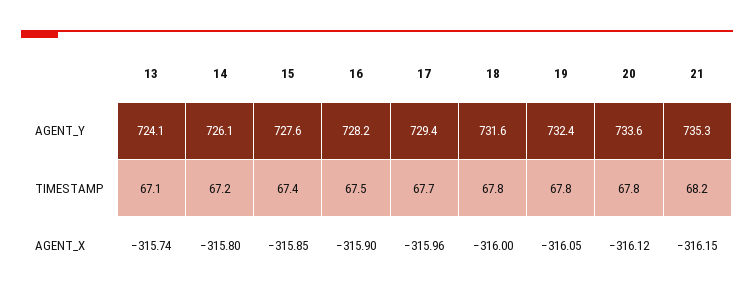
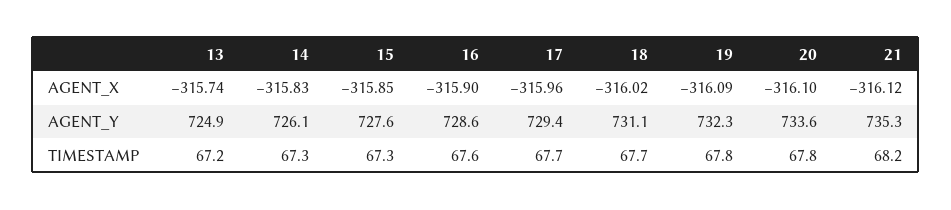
13, AGENT_Y: 724.1 -> 724.9
16, AGENT_Y: 728.2 -> 728.6
18, AGENT_Y: 731.6 -> 731.1
19, AGENT_Y: 732.4 -> 732.3
13, TIMESTAMP: 67.1 -> 67.2
14, TIMESTAMP: 67.2 -> 67.3
15, TIMESTAMP: 67.4 -> 67.3
16, TIMESTAMP: 67.5 -> 67.6
18, TIMESTAMP: 67.8 -> 67.7
14, AGENT_X: -315.8 -> -315.83
18, AGENT_X: -316 -> -316.02
19, AGENT_X: -316.05 -> -316.09
20, AGENT_X: -316.12 -> -316.1
21, AGENT_X: -316.15 -> -316.12

